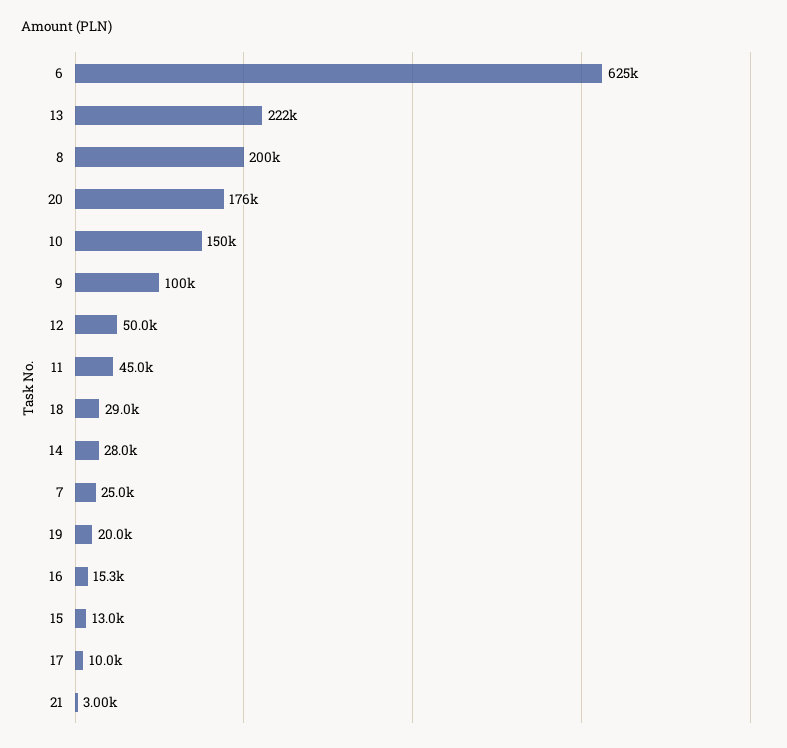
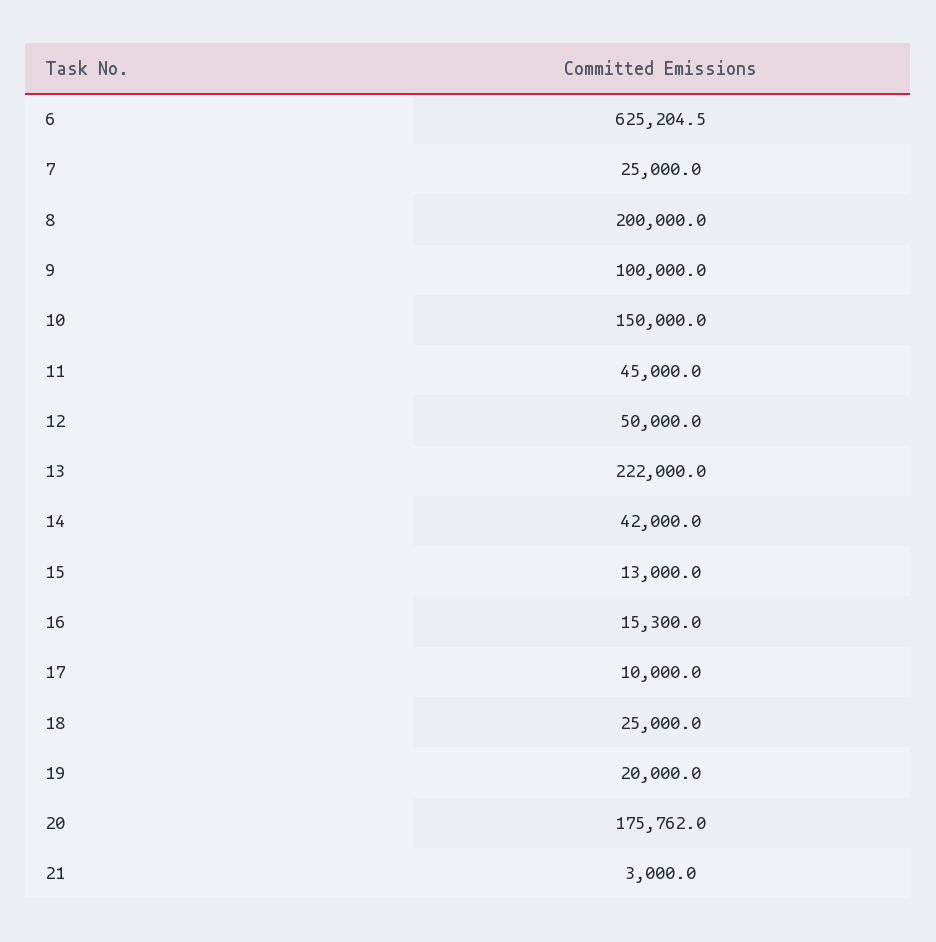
18: 29000 -> 25000
14: 28000 -> 42000

